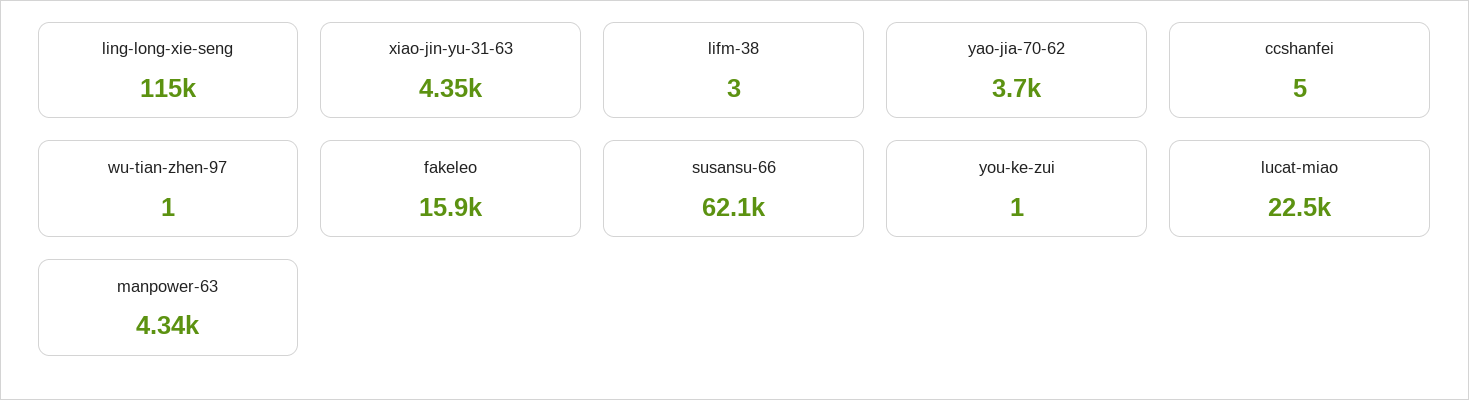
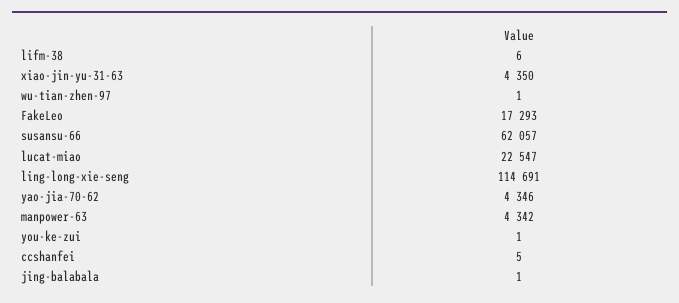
lifm-38: 3 -> 6
yao-jia-70-62: 3700 -> 4346
fakeleo: 15900 -> 17293
jing-balabala: none -> 1

